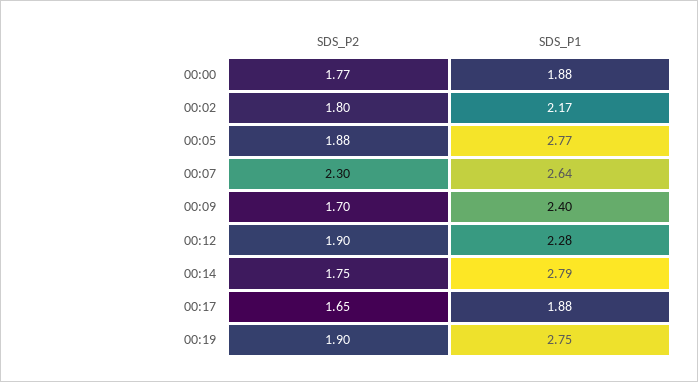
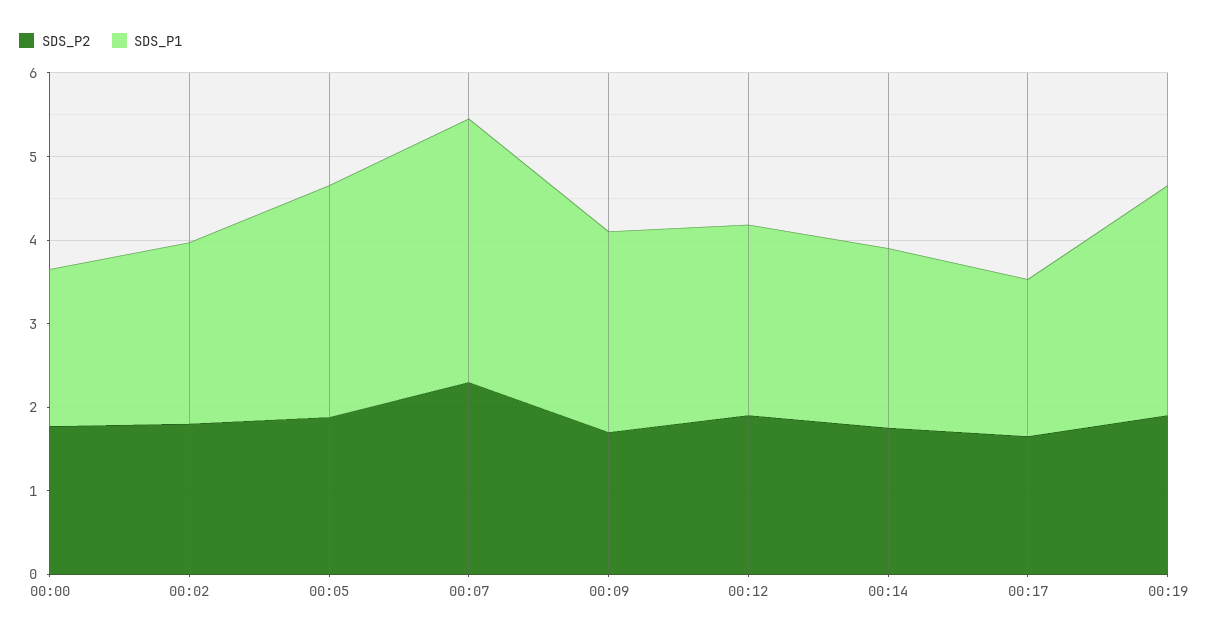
SDS_P1, 00:07: 2.64 -> 3.2
SDS_P1, 00:14: 2.79 -> 2.2

